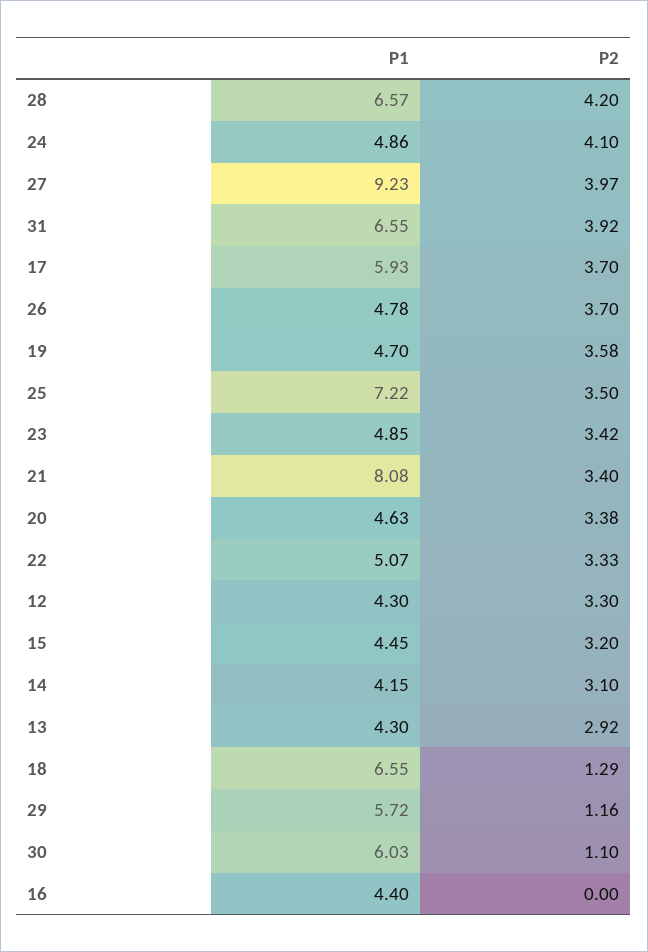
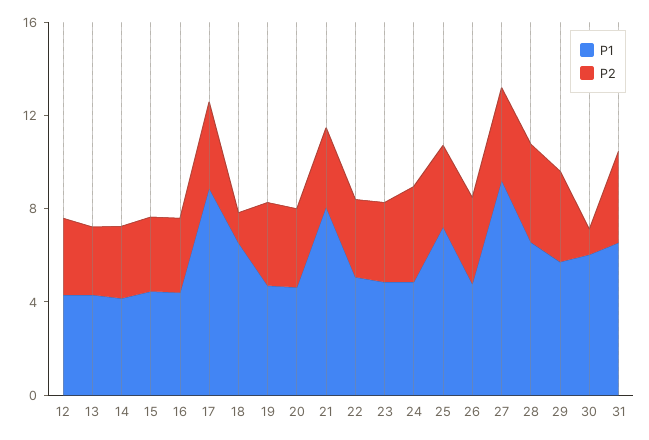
P1, 17: 5.93 -> 9
P2, 29: 1.16 -> 4
P2, 16: 0 -> 3

